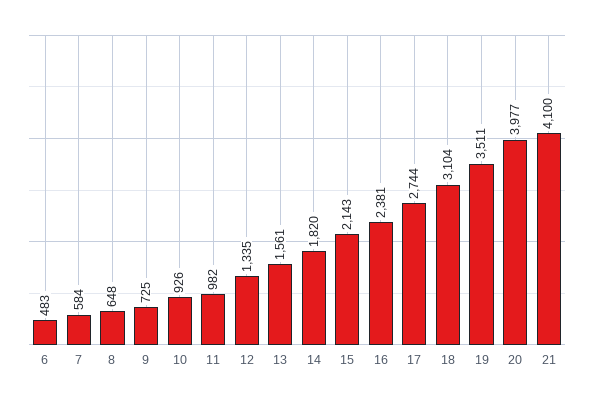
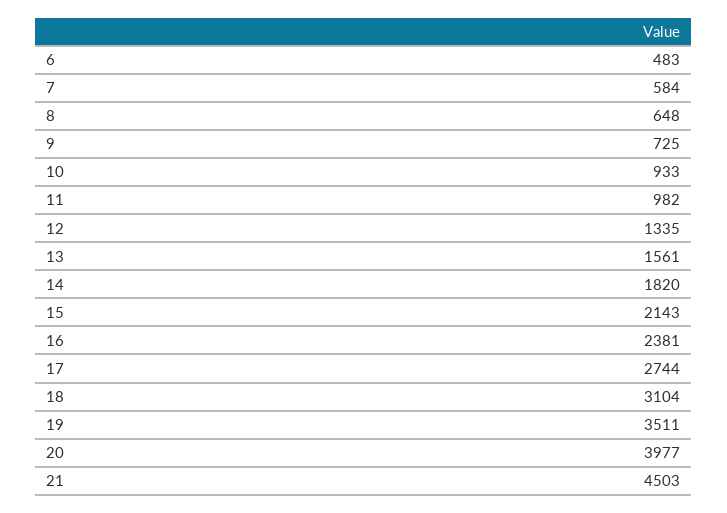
10: 926 -> 933
21: 4100 -> 4503

